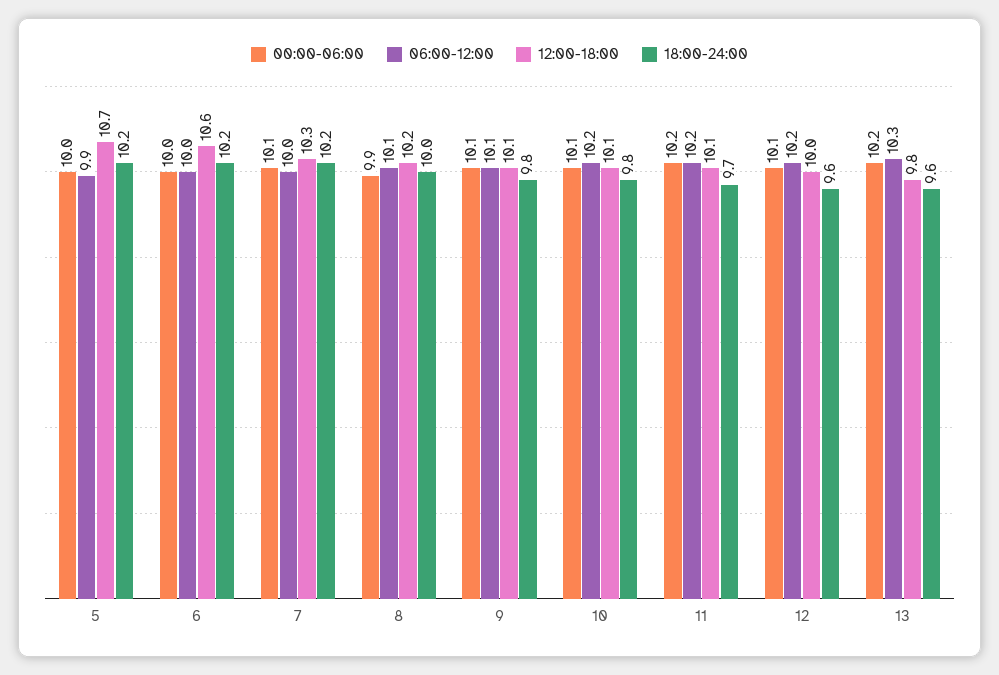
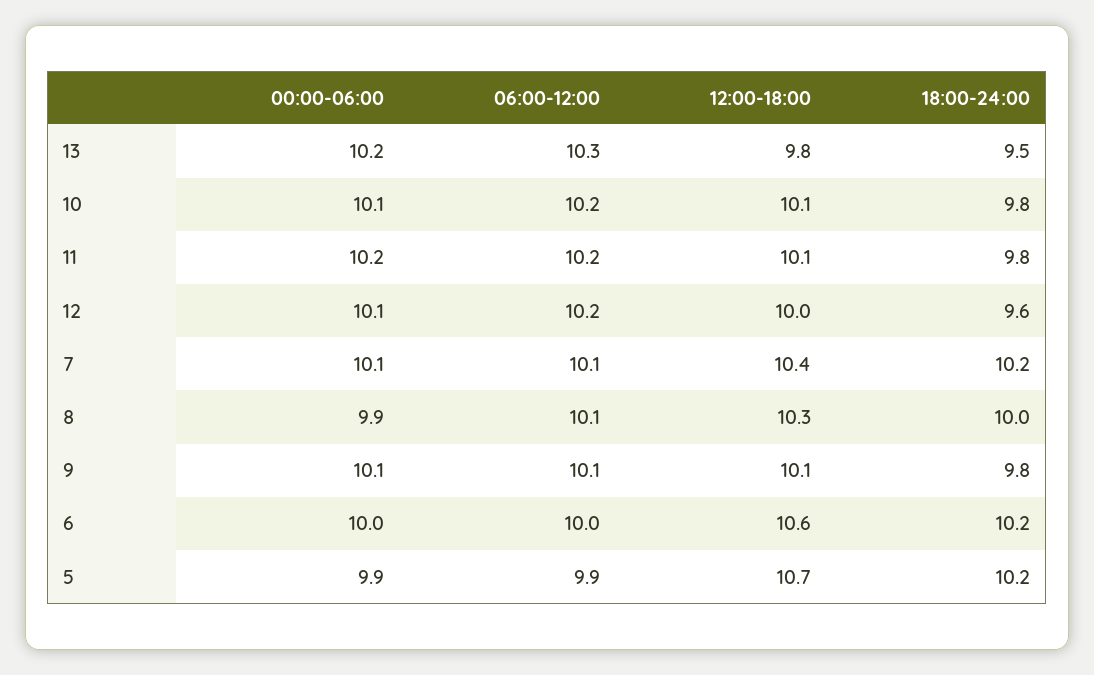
00:00-06:00, 5: 10 -> 9.9
06:00-12:00, 7: 10 -> 10.1
12:00-18:00, 7: 10.3 -> 10.4
12:00-18:00, 8: 10.2 -> 10.3
18:00-24:00, 11: 9.7 -> 9.8
18:00-24:00, 13: 9.6 -> 9.5

